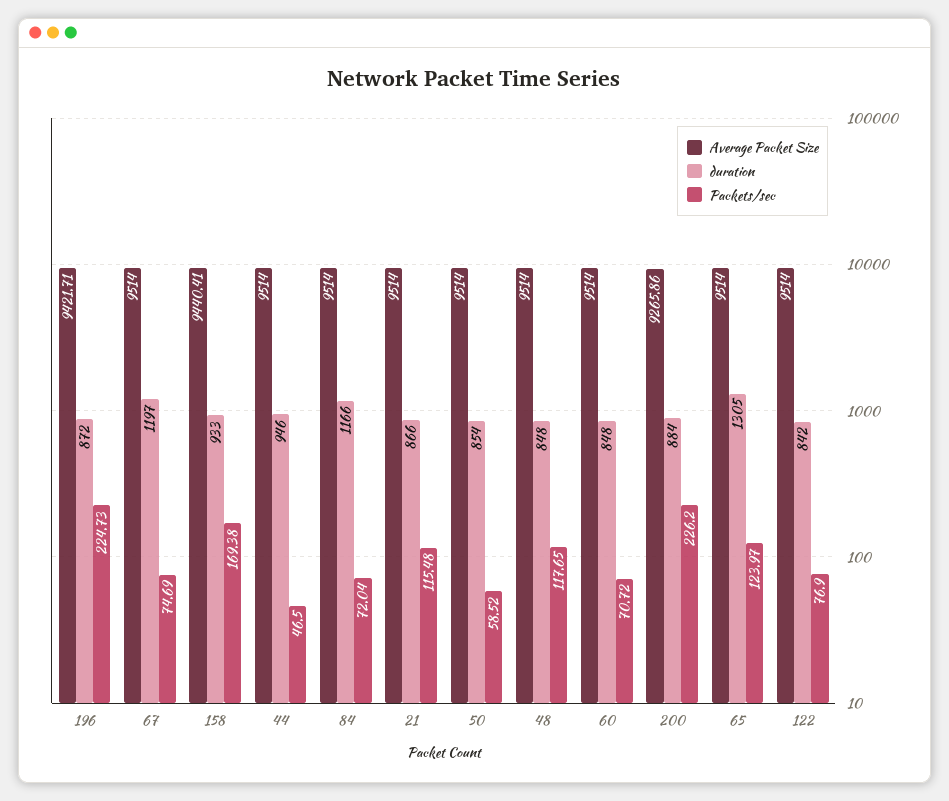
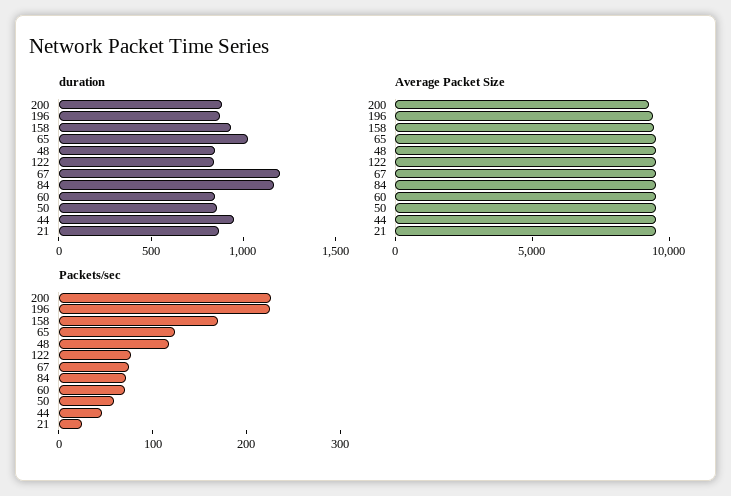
Packets/sec, 21: 115.48 -> 20
duration, 65: 1305 -> 1000

